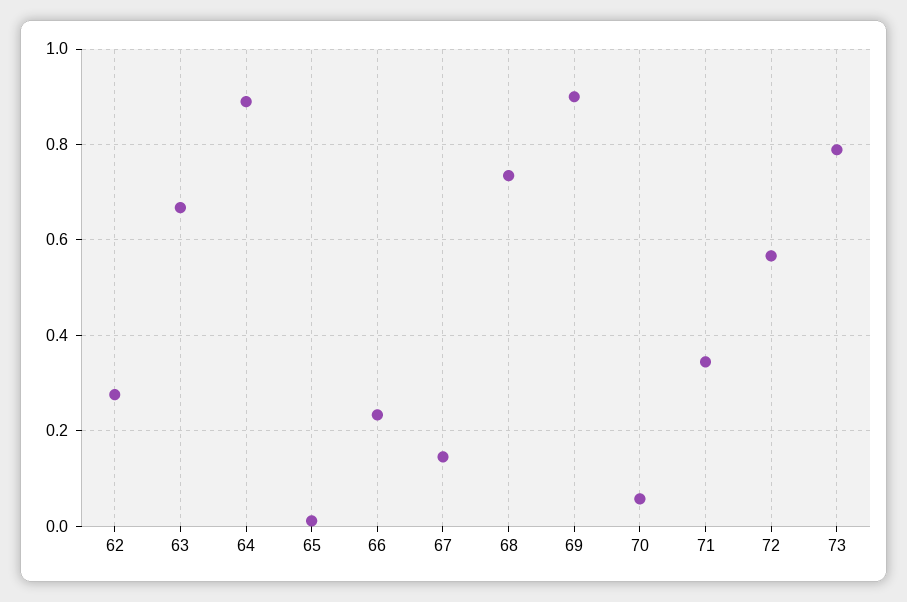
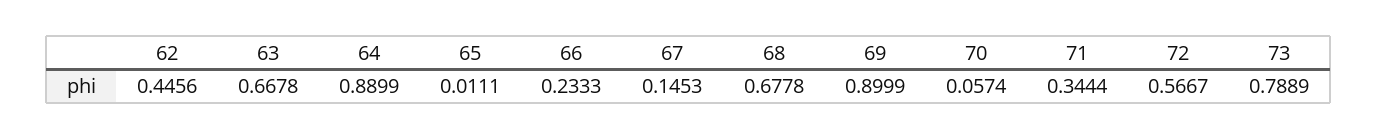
62: 0.28 -> 0.4456
68: 0.74 -> 0.6778

